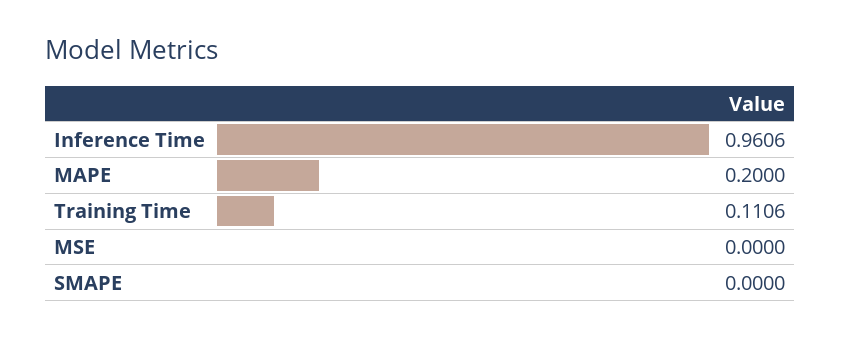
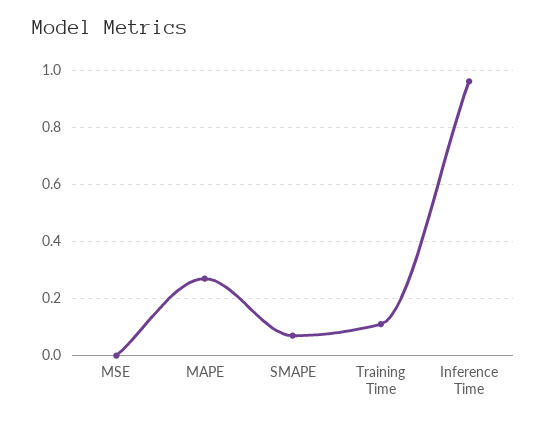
MAPE: 0.2 -> 0.275
SMAPE: 0 -> 0.075

